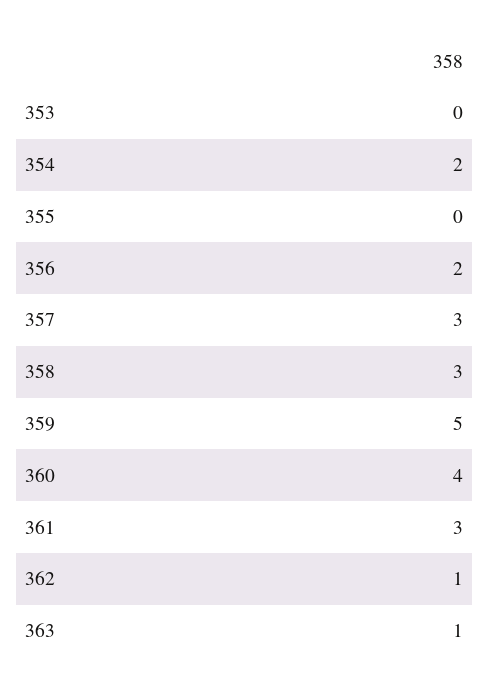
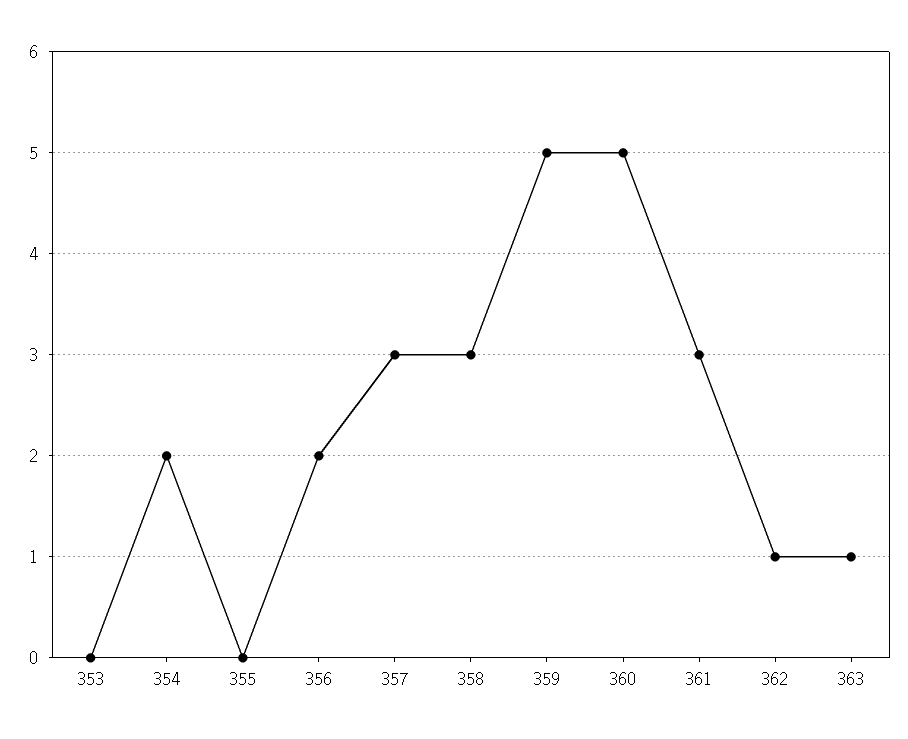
360: 4 -> 5

